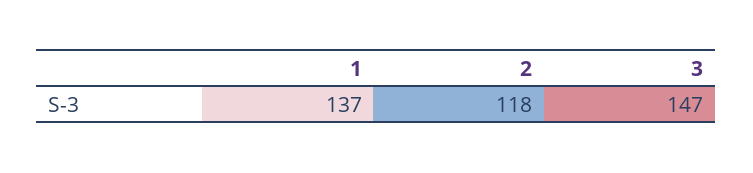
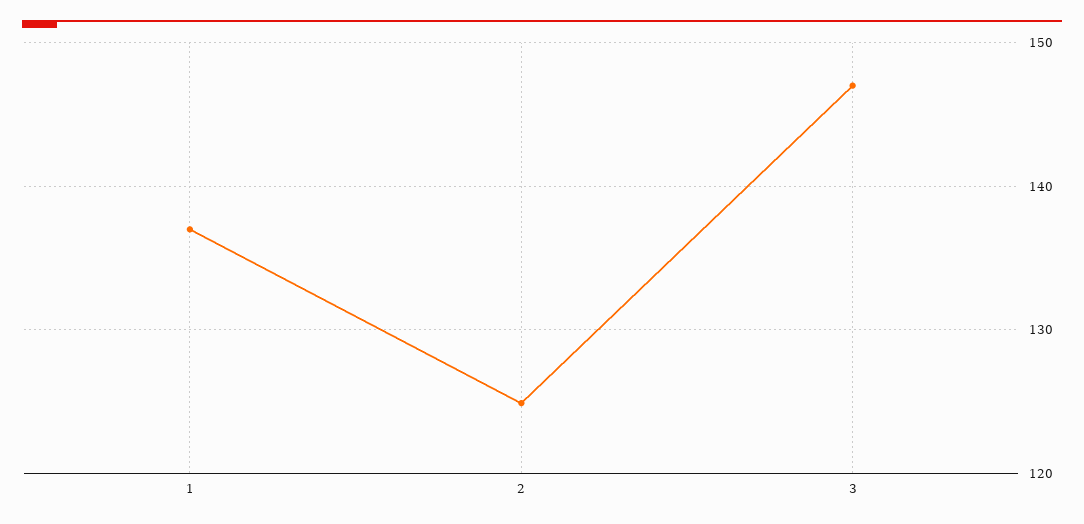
2: 118 -> 125

